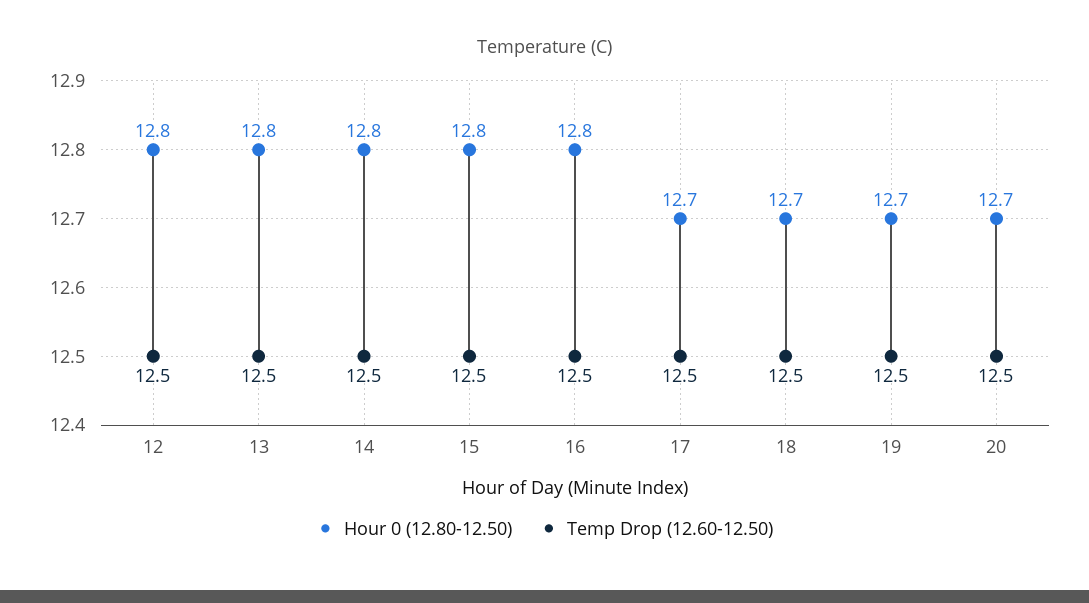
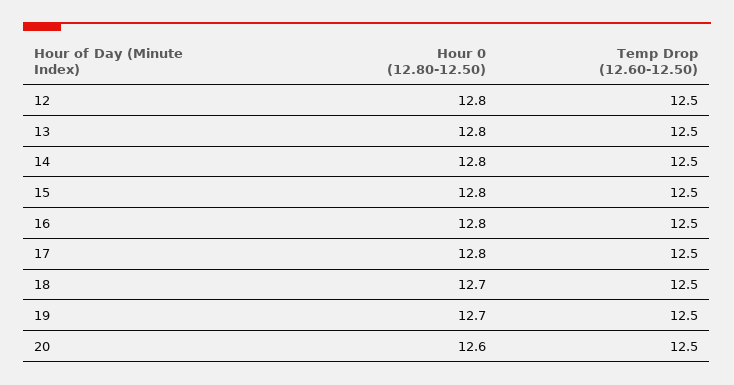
Hour 0 (12.80-12.50), 17: 12.7 -> 12.8
Hour 0 (12.80-12.50), 20: 12.7 -> 12.6

